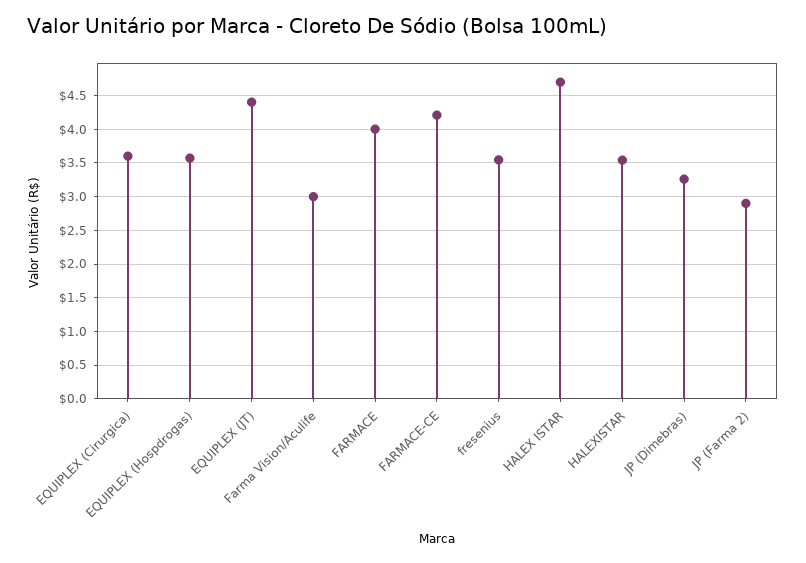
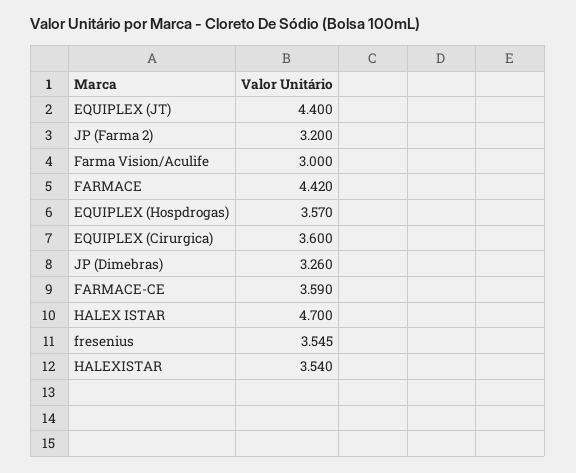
FARMACE: 4 -> 4.42
FARMACE-CE: 4.2 -> 3.59
JP (Farma 2): 2.9 -> 3.2

